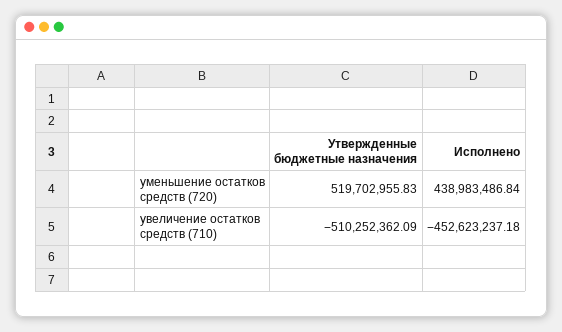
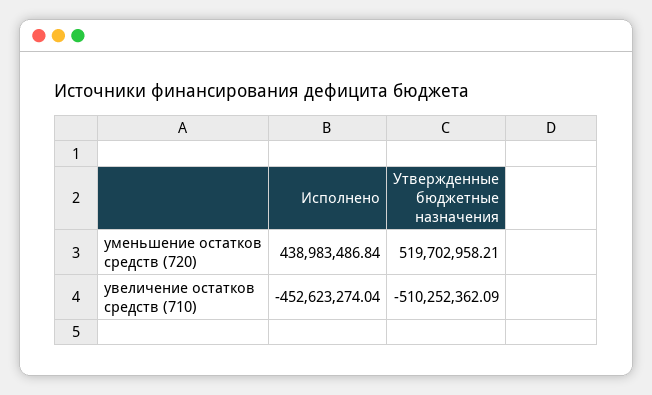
Утвержденные бюджетные назначения, уменьшение остатков средств (720): 519702955.83 -> 519702958.21
Исполнено, увеличение остатков средств (710): -452623237.18 -> -452623274.04

